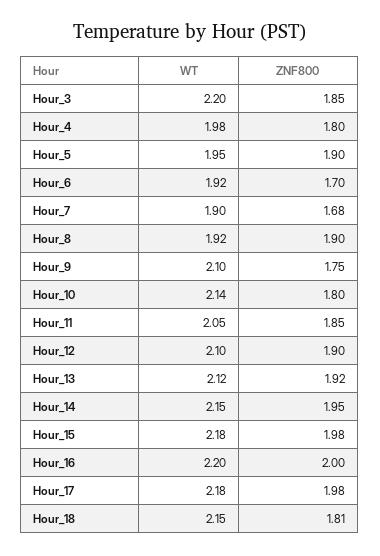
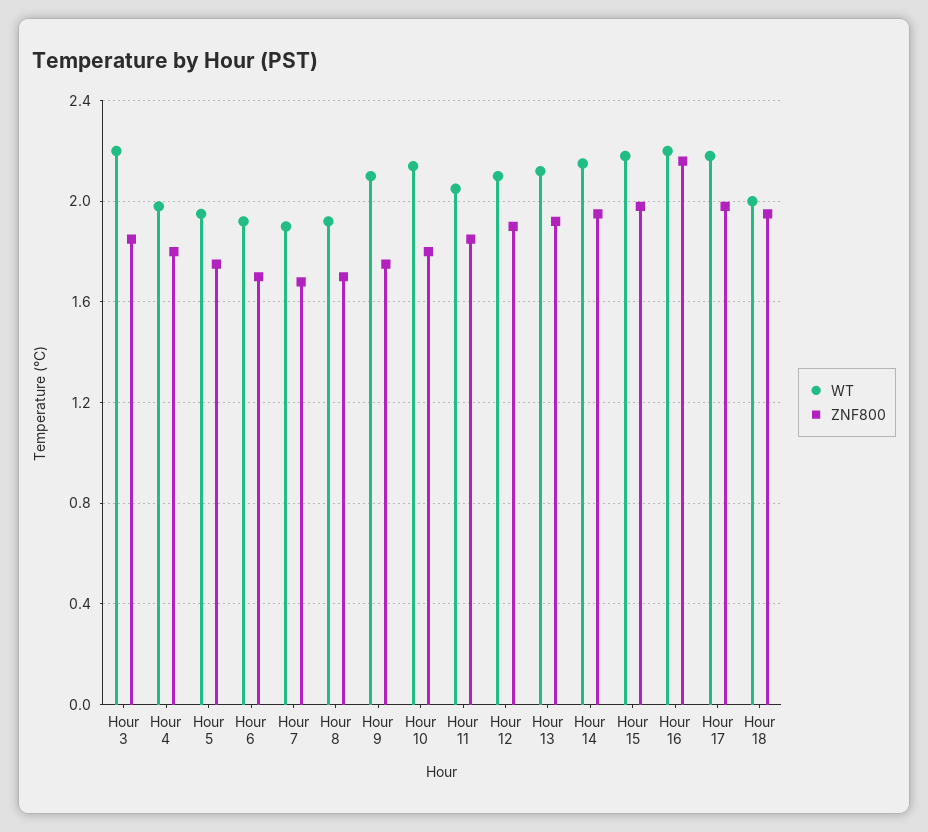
ZNF800, Hour_5: 1.9 -> 1.75
ZNF800, Hour_8: 1.9 -> 1.7
ZNF800, Hour_16: 2 -> 2.15
WT, Hour_18: 2.15 -> 2
ZNF800, Hour_18: 1.81 -> 1.95

